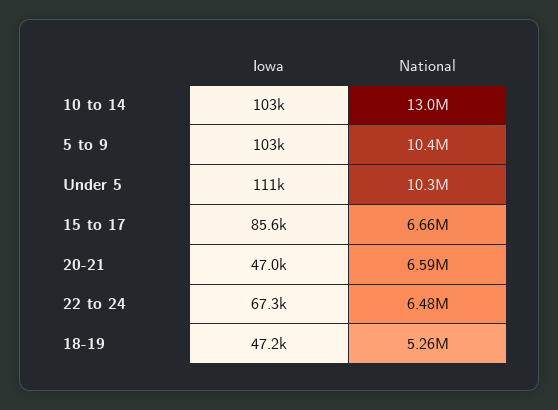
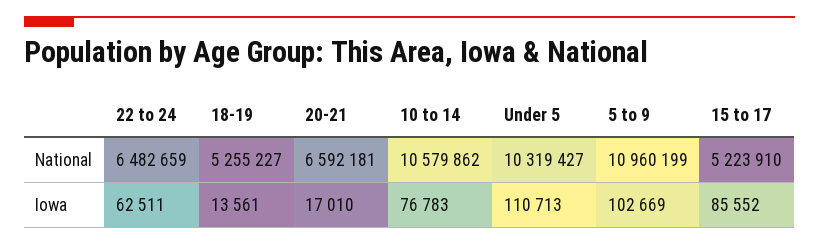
Iowa, 10 to 14: 103000 -> 76783
National, 10 to 14: 13000000 -> 10579862
National, 5 to 9: 10400000 -> 10960199
National, 15 to 17: 6660000 -> 5223910
Iowa, 20-21: 47000 -> 17010
Iowa, 22 to 24: 67300 -> 62511
Iowa, 18-19: 47200 -> 13561

